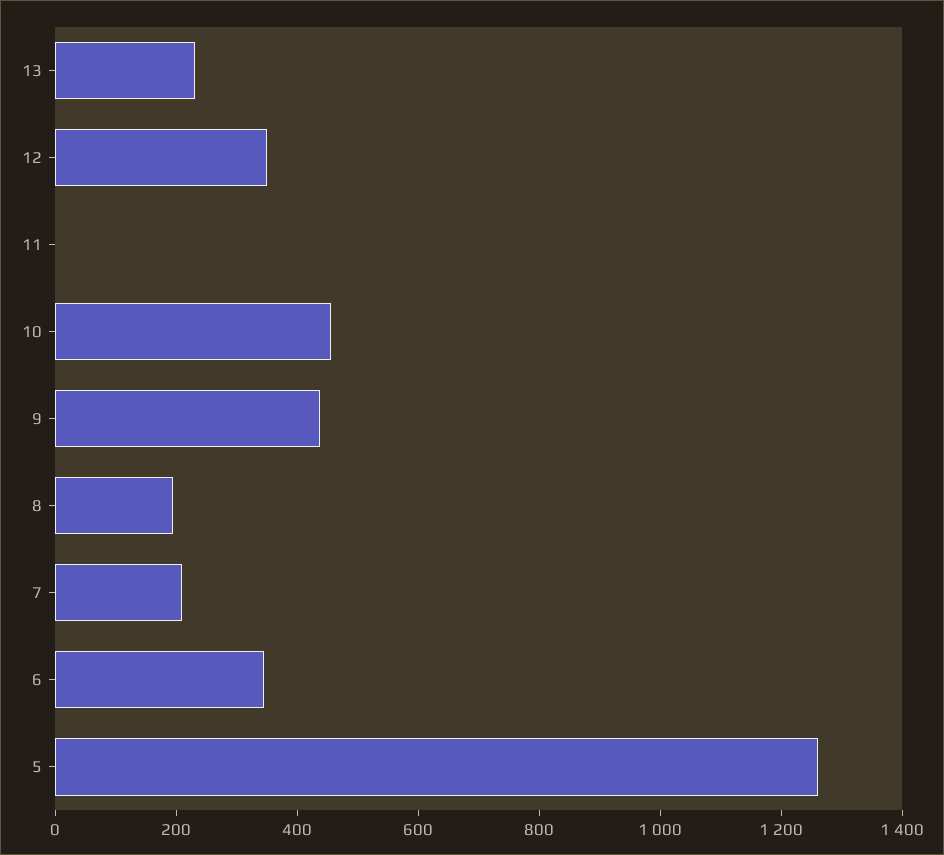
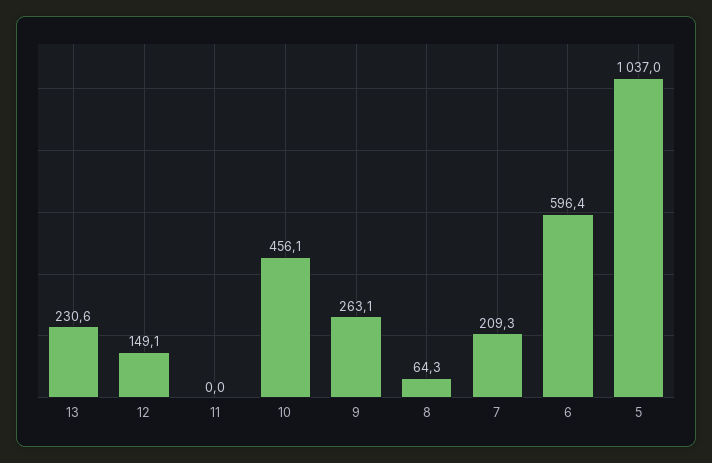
12: 350 -> 149.1
9: 450 -> 263.1
8: 200 -> 64.3
6: 350 -> 596.4
5: 1250 -> 1037

